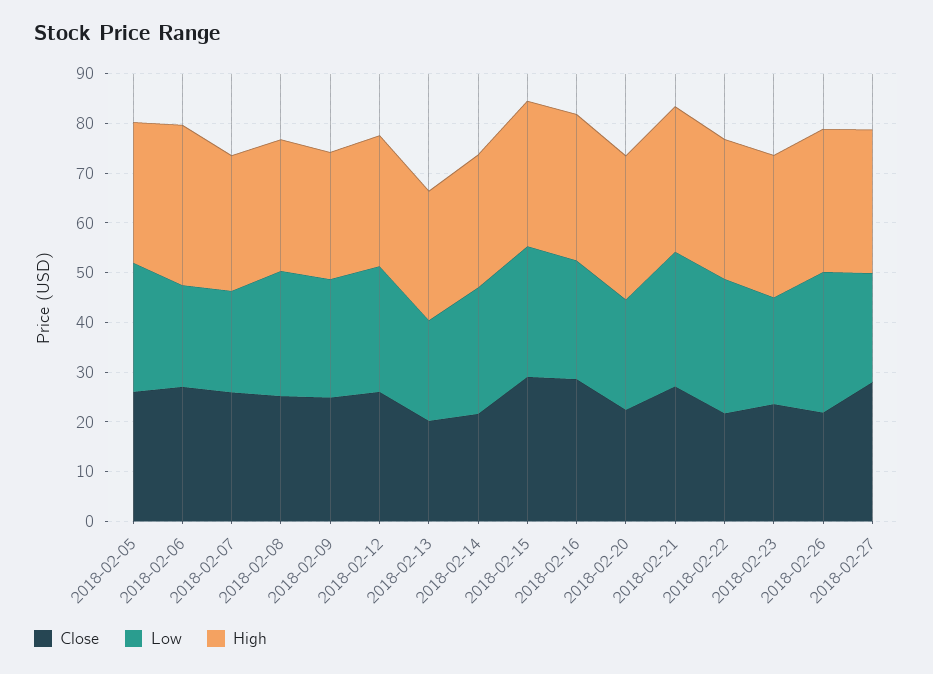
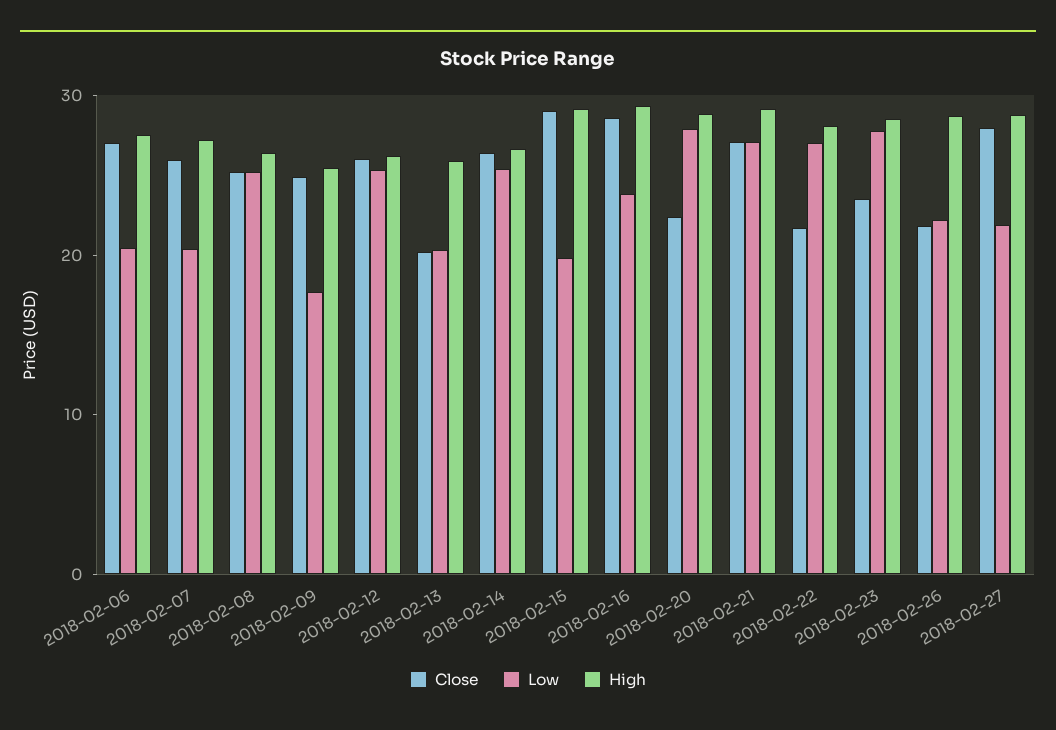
Close, 2018-02-05: 26 -> none
Low, 2018-02-05: 26 -> none
High, 2018-02-05: 28 -> none
High, 2018-02-06: 32 -> 28
Low, 2018-02-09: 24 -> 18
Close, 2018-02-14: 22 -> 26
Low, 2018-02-15: 26 -> 20
Low, 2018-02-20: 22 -> 28
Low, 2018-02-23: 22 -> 28
Low, 2018-02-26: 28 -> 22

